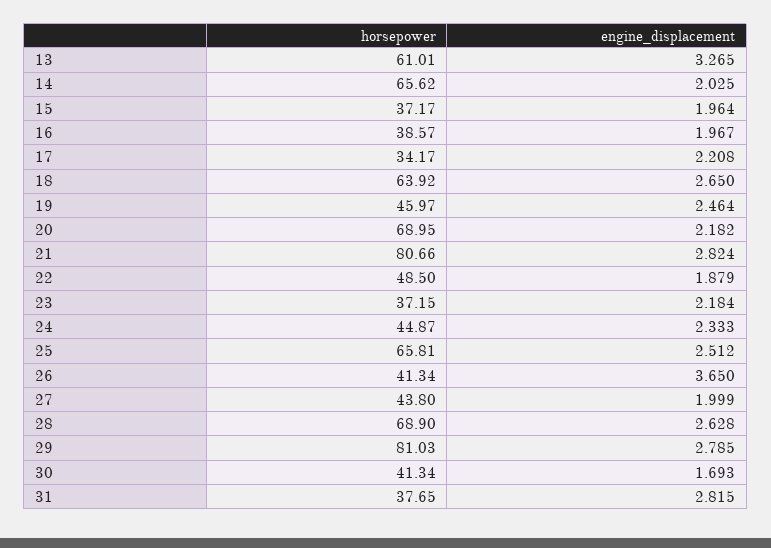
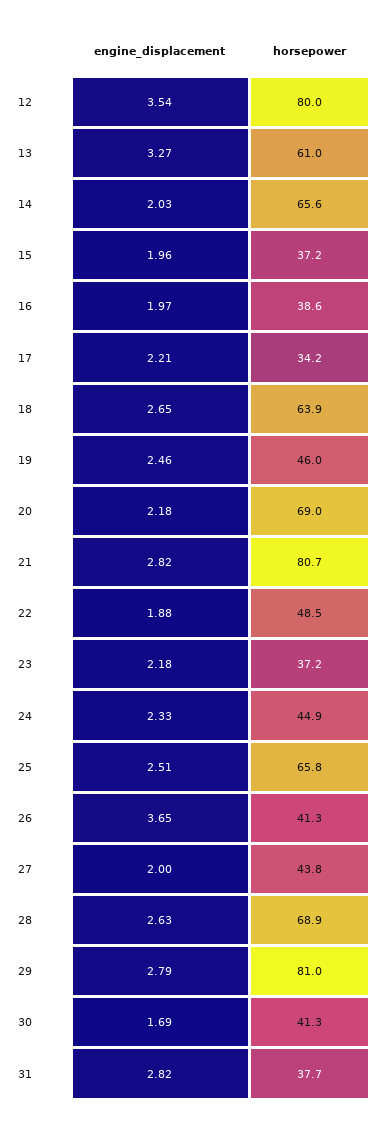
engine_displacement, 12: none -> 3.54
horsepower, 12: none -> 80

